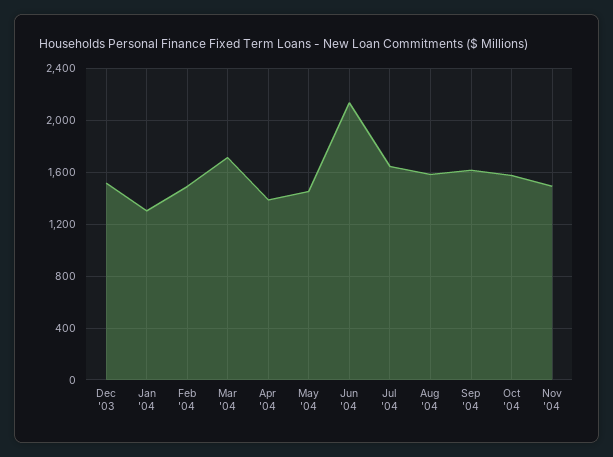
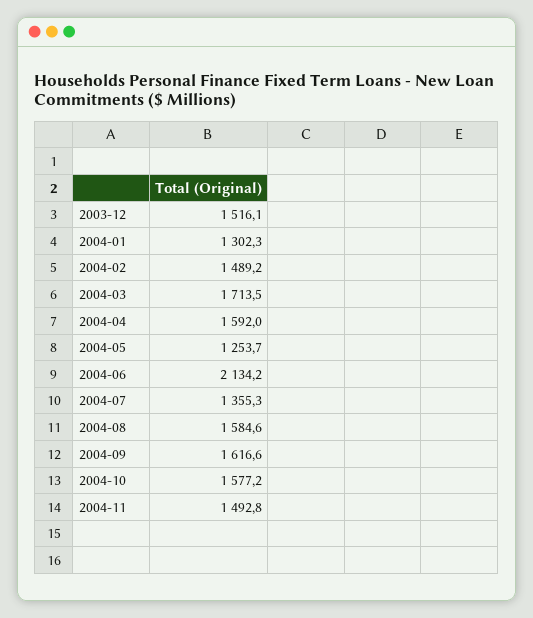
Apr '04: 1400 -> 1592
May '04: 1450 -> 1253.7
Jul '04: 1650 -> 1355.3

